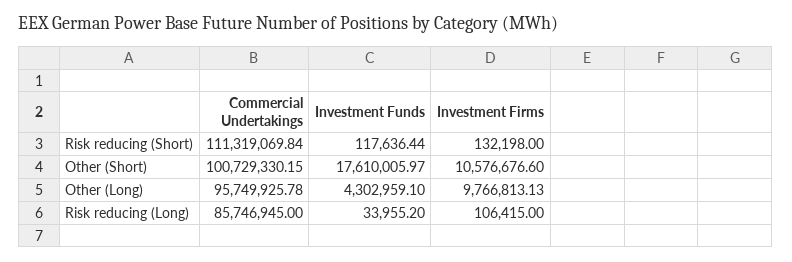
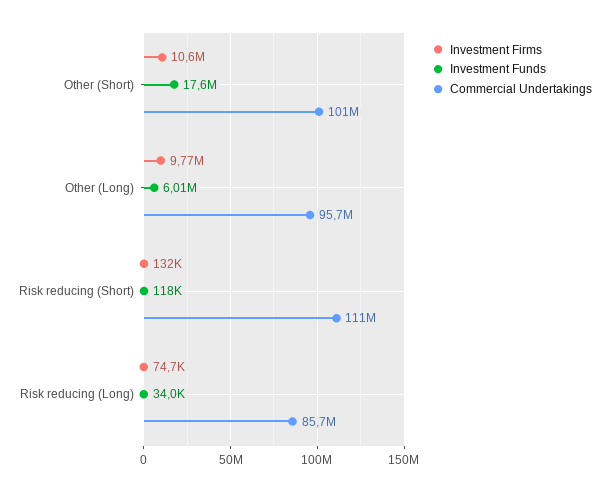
Investment Funds, Other (Long): 4302959.1 -> 6010000
Investment Firms, Risk reducing (Long): 106415 -> 74700

